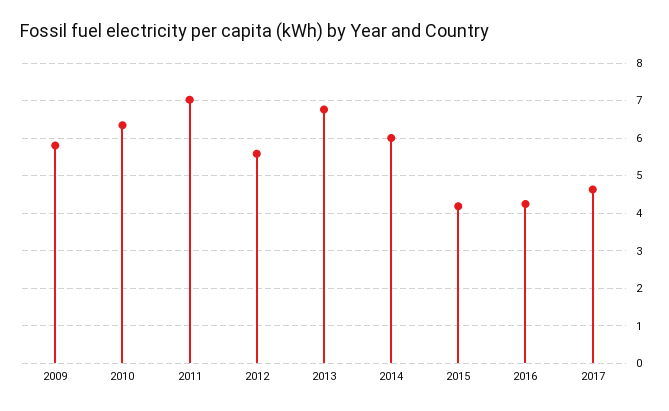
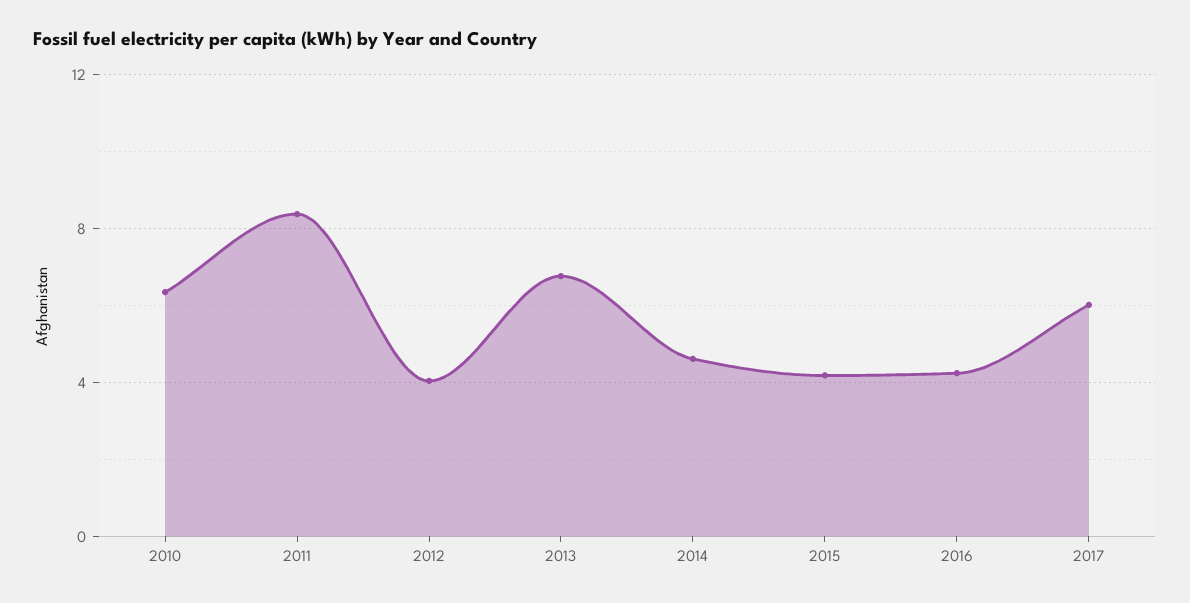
2009: 5.8 -> none
2011: 7 -> 8.5
2012: 5.6 -> 4
2014: 6 -> 4.5
2017: 4.6 -> 6

